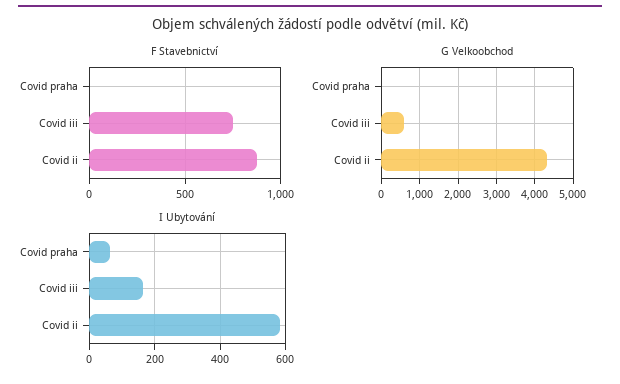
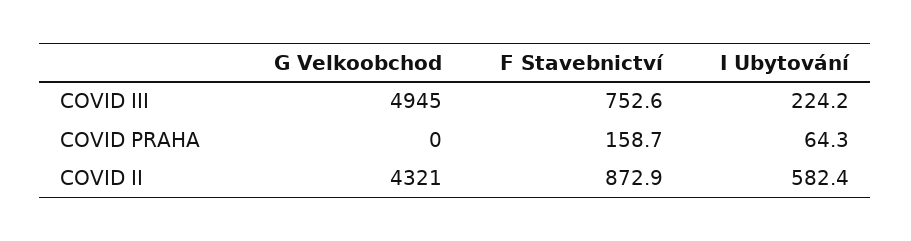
F Stavebnictví, Covid praha: 0 -> 158.7
G Velkoobchod, Covid iii: 600 -> 4945
I Ubytování, Covid iii: 160 -> 224.2

